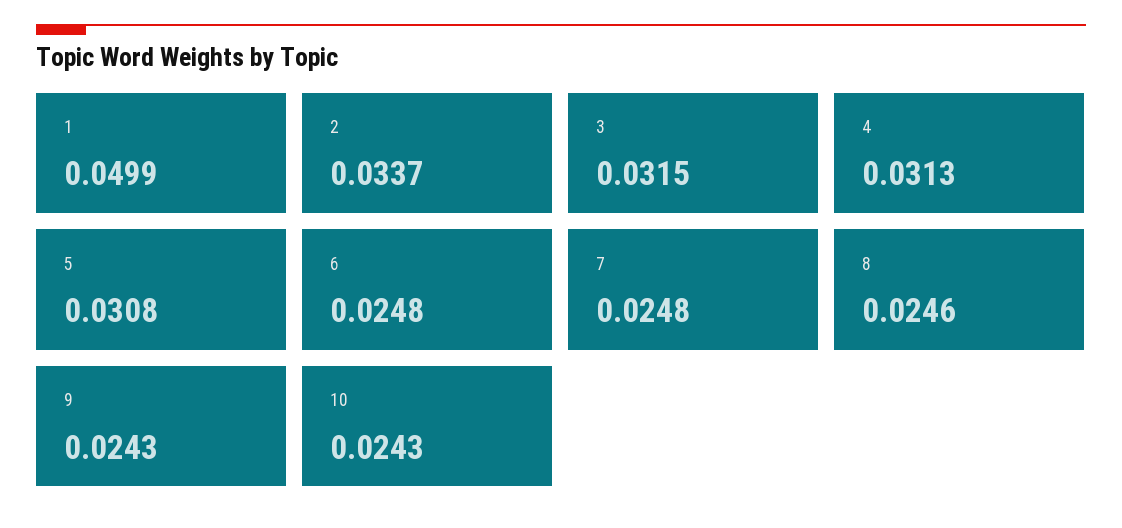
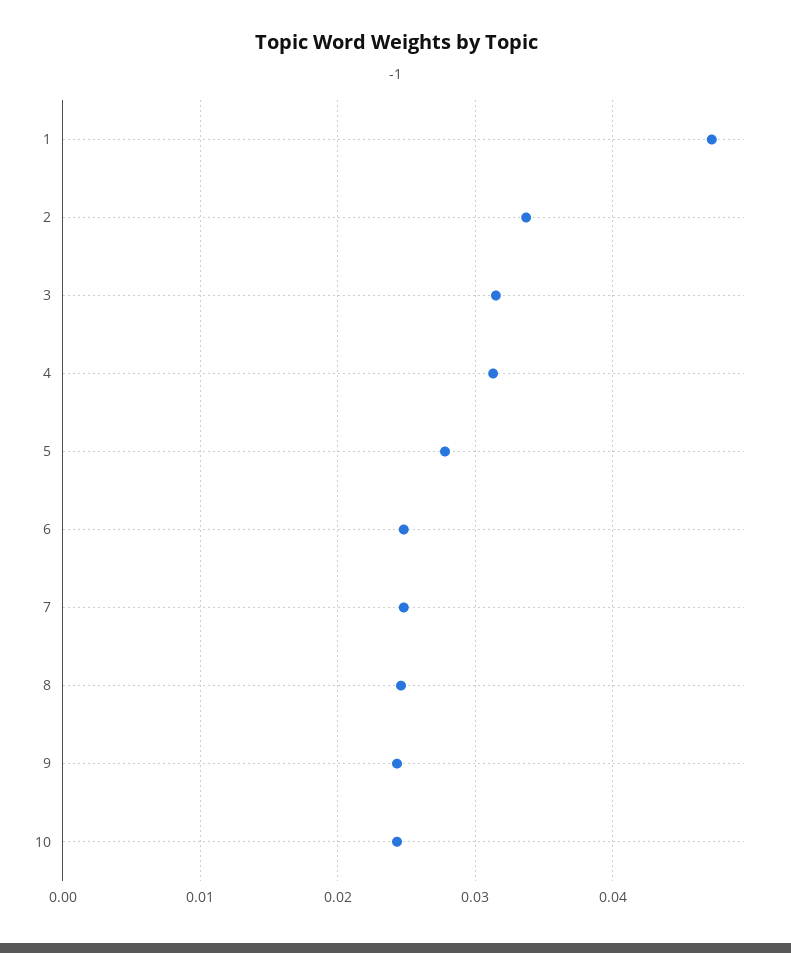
1: 0.0499 -> 0.047
5: 0.0308 -> 0.028

